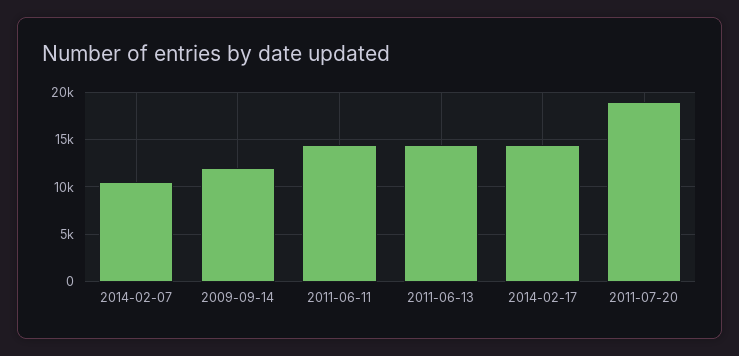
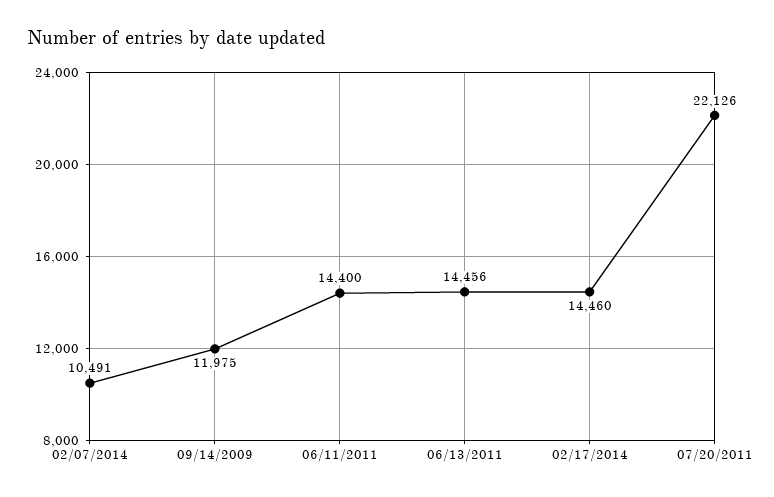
2011-07-20: 19000 -> 22126

